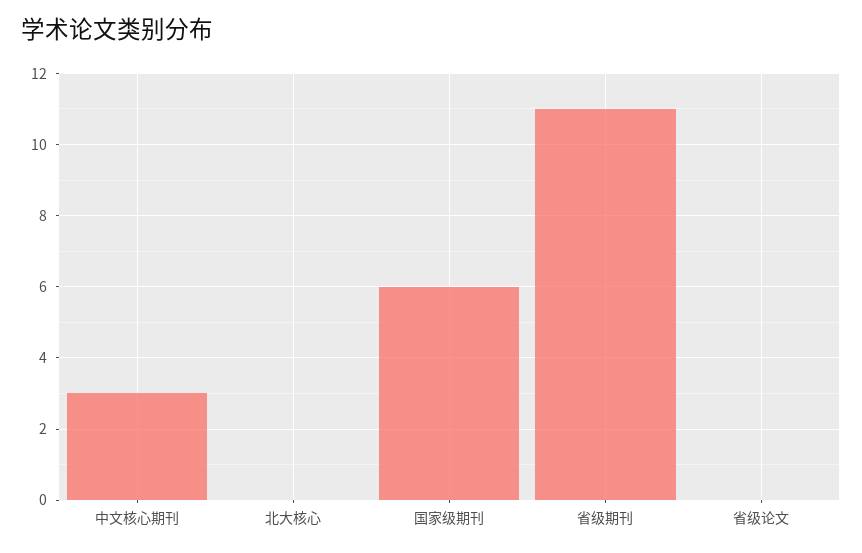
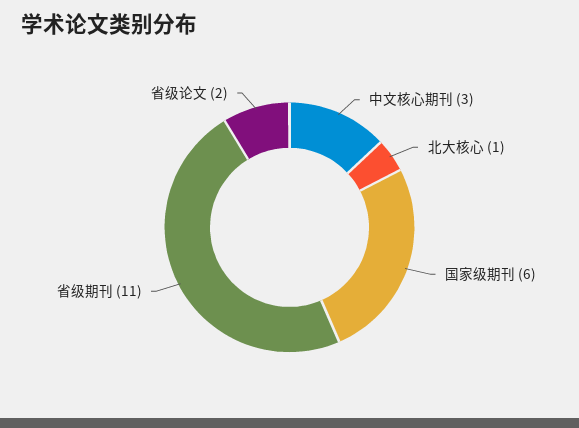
北大核心: 0 -> 1
省级论文: 0 -> 2

